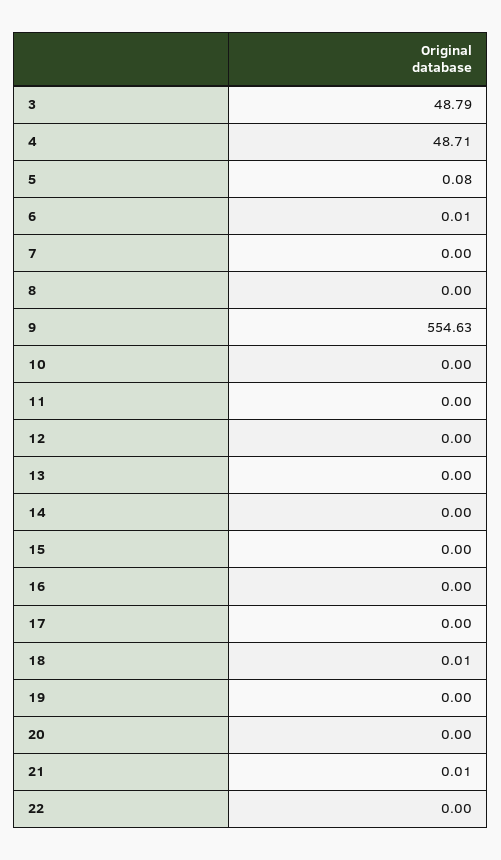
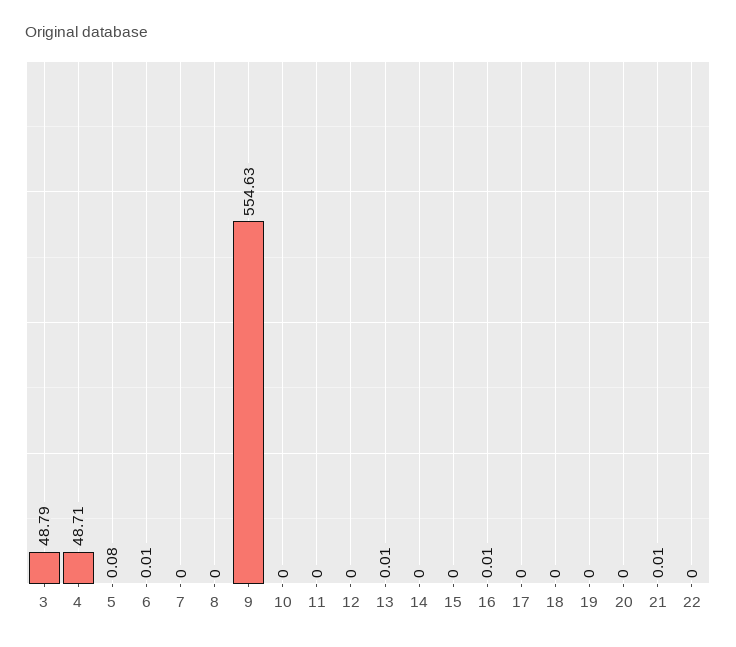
13: 0 -> 0.01
16: 0 -> 0.01
18: 0.01 -> 0

